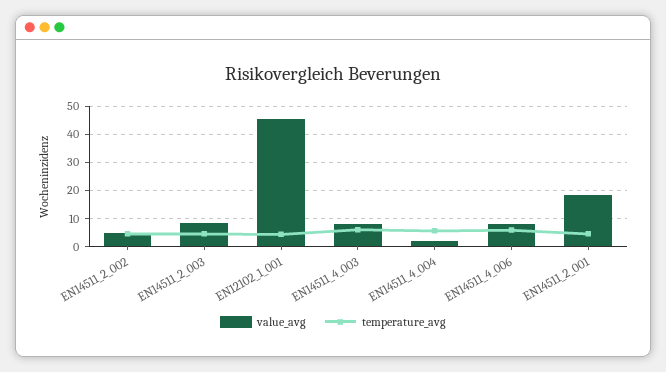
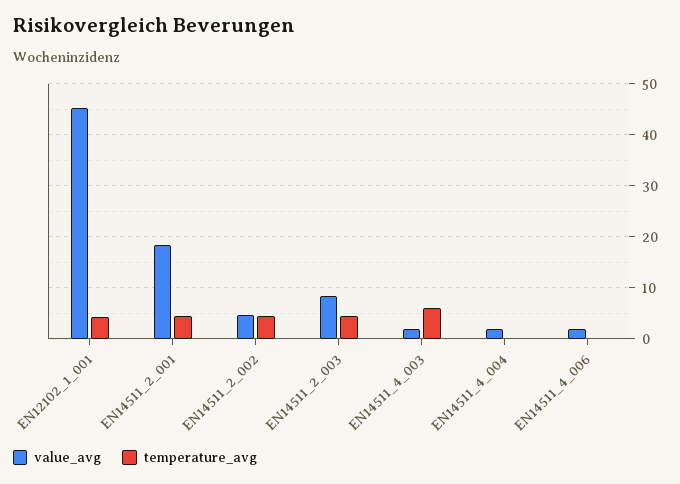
value_avg, EN14511_4_003: 7.5 -> 2
temperature_avg, EN14511_4_004: 5 -> 0
value_avg, EN14511_4_006: 7.5 -> 2
temperature_avg, EN14511_4_006: 5 -> 0

